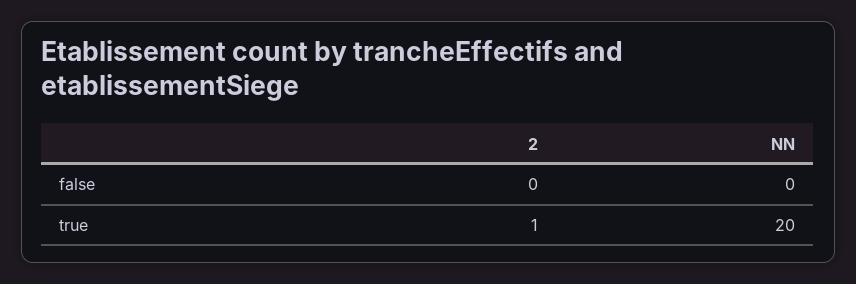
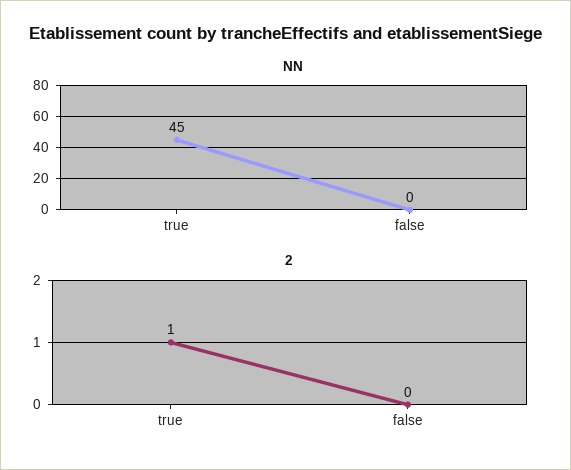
NN, true: 20 -> 45

